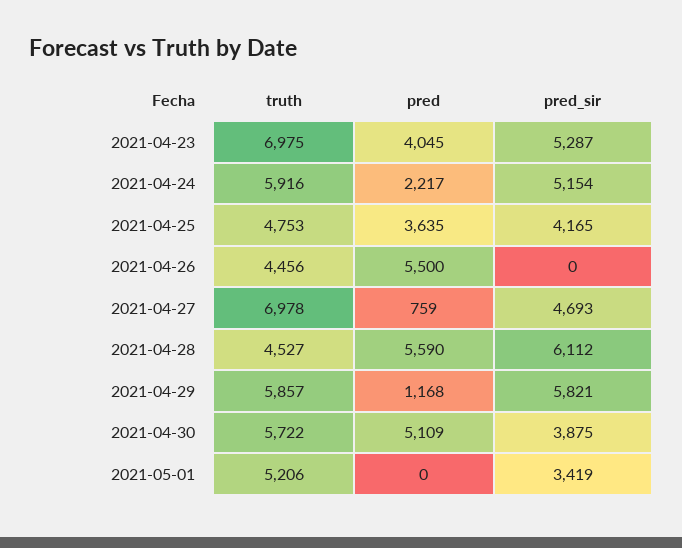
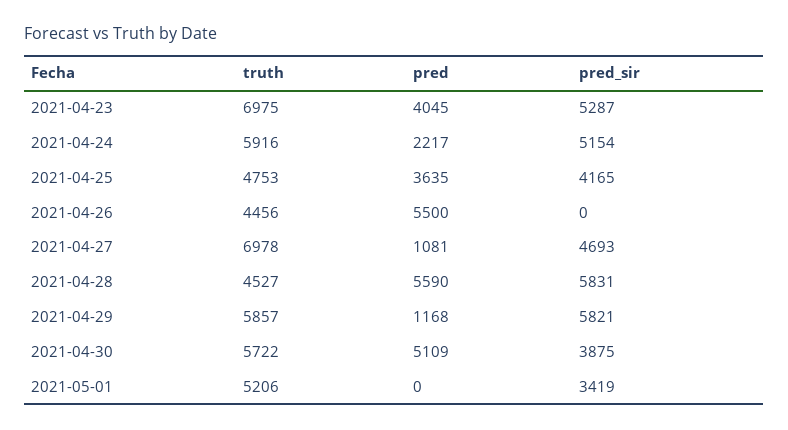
pred, 2021-04-27: 759 -> 1081
pred_sir, 2021-04-28: 6112 -> 5831

